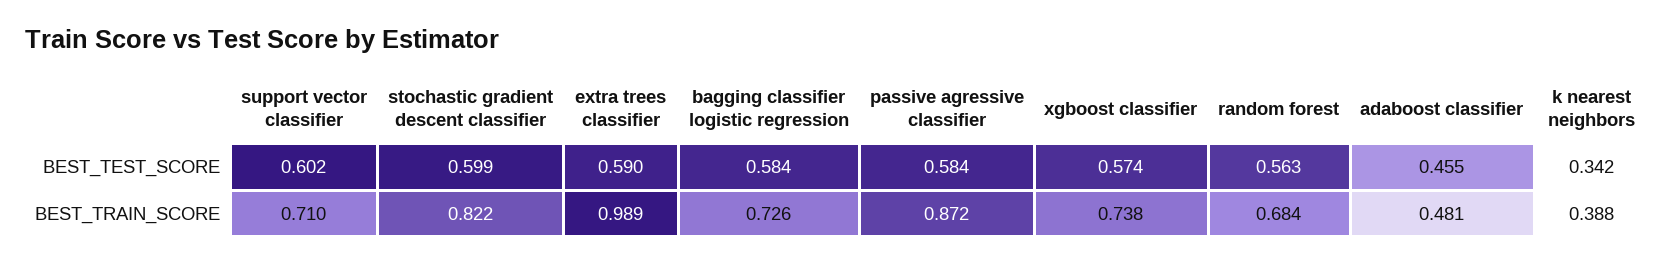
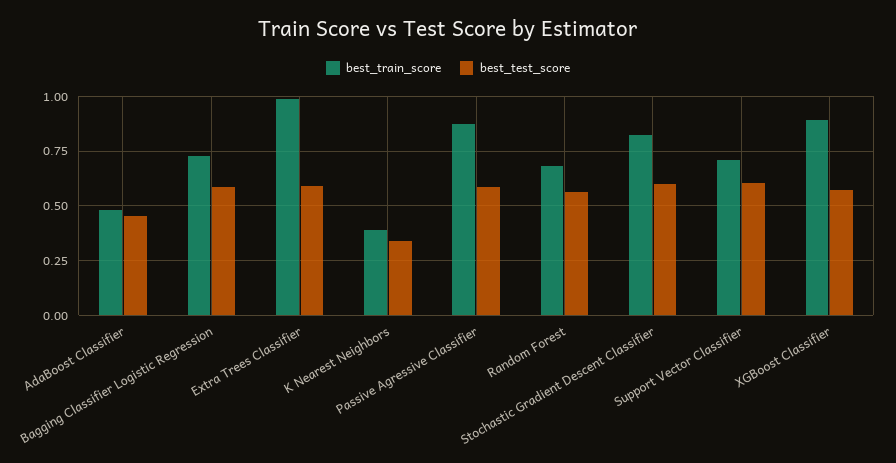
BEST_TRAIN_SCORE, xgboost classifier: 0.738 -> 0.9

